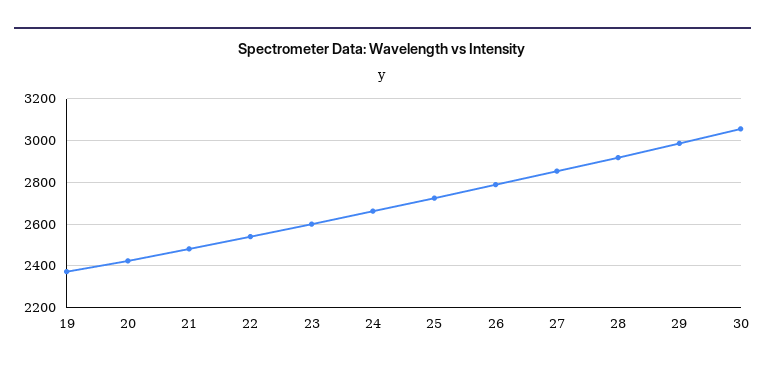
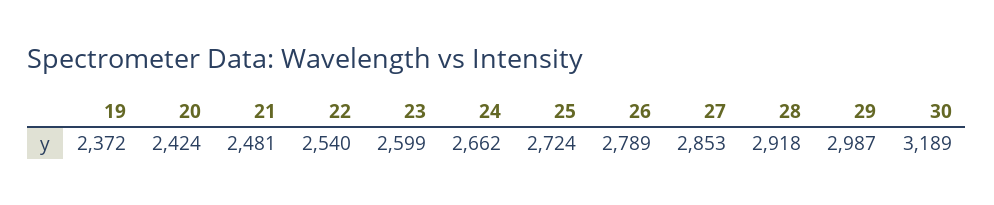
30: 3050 -> 3189

